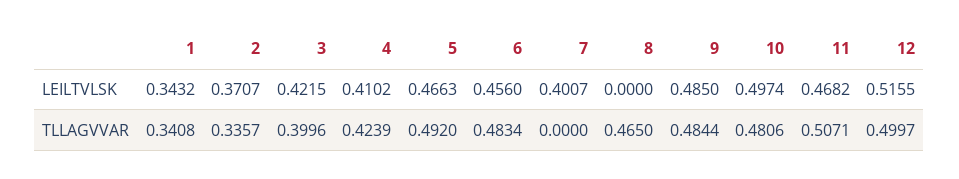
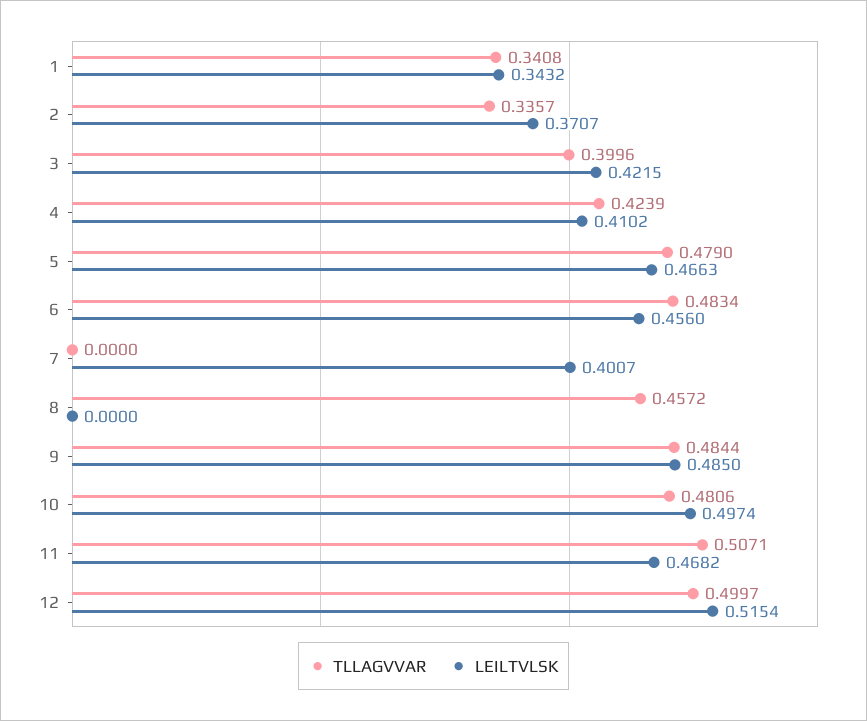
LEILTVLSK, 12: 0.5155 -> 0.5154
TLLAGVVAR, 5: 0.492 -> 0.479
TLLAGVVAR, 8: 0.465 -> 0.4572

